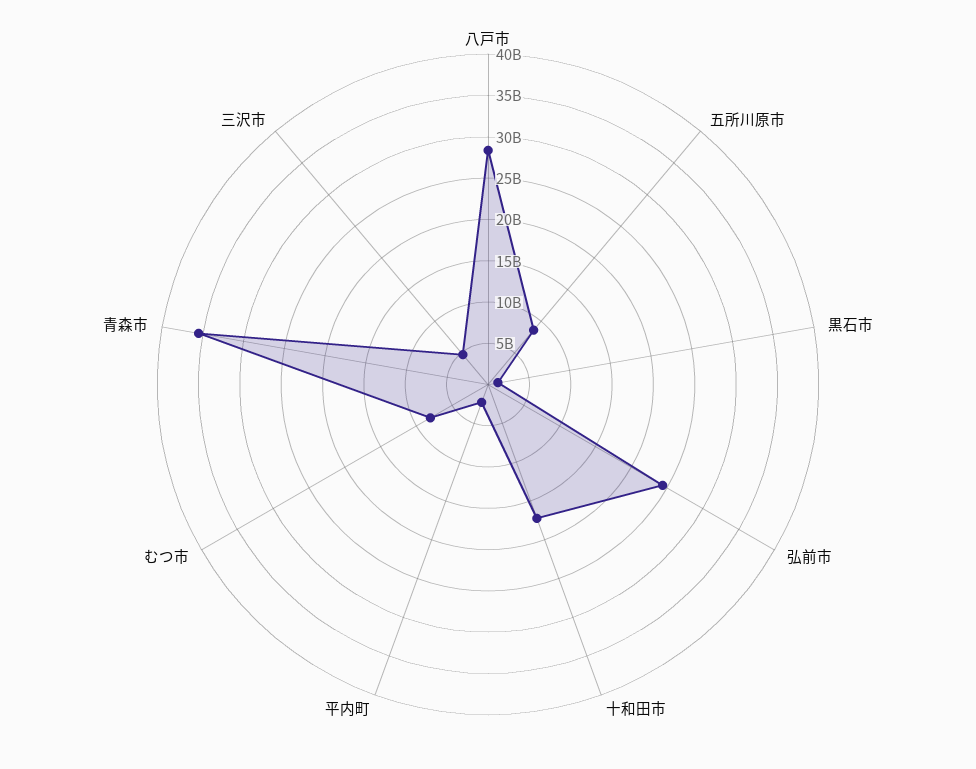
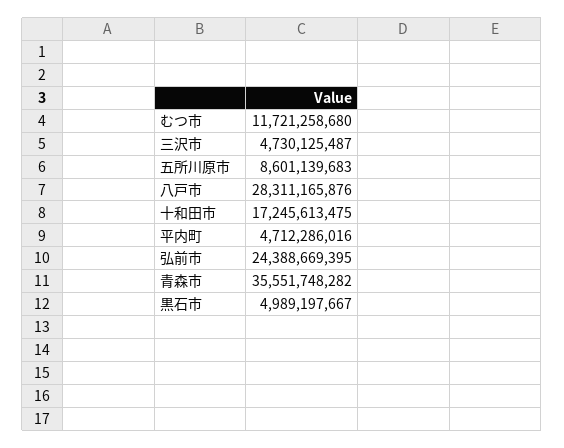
黒石市: 1000000000 -> 4989197667
平内町: 2000000000 -> 4712286016
むつ市: 8000000000 -> 11721258680

